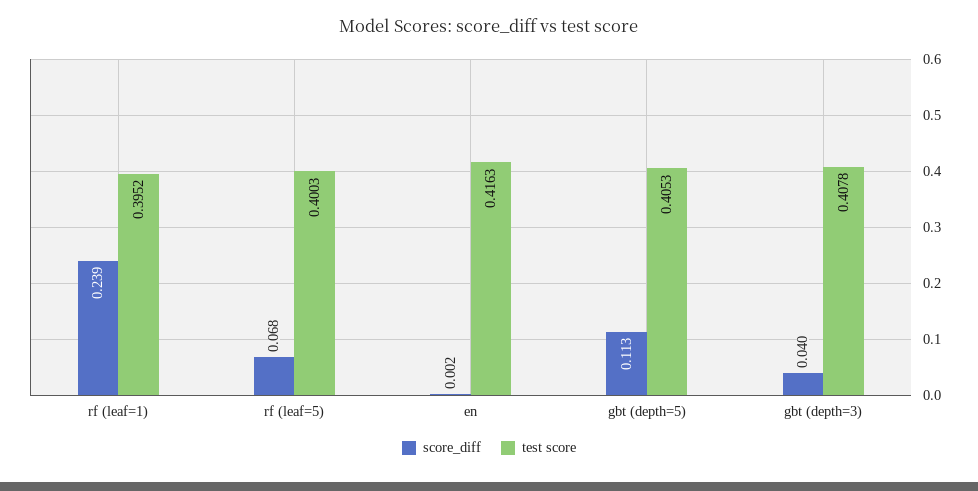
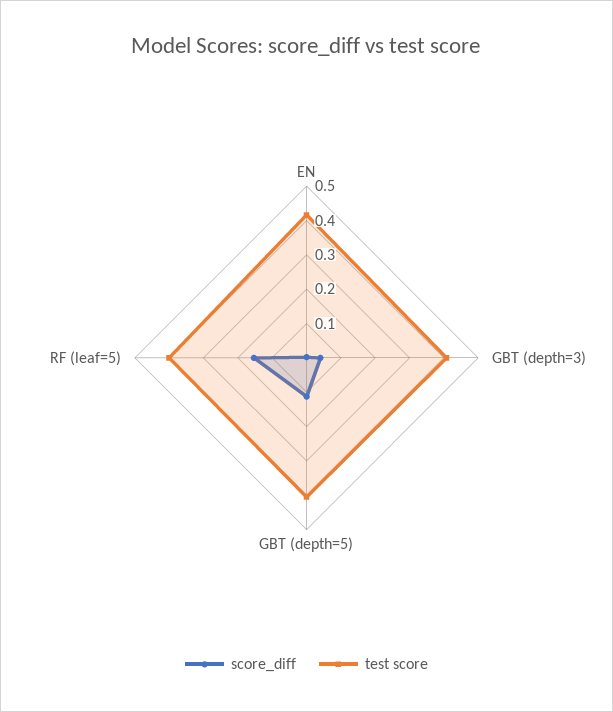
score_diff, rf (leaf=1): 0.239 -> none
test score, rf (leaf=1): 0.3952 -> none
score_diff, rf (leaf=5): 0.068 -> 0.15

